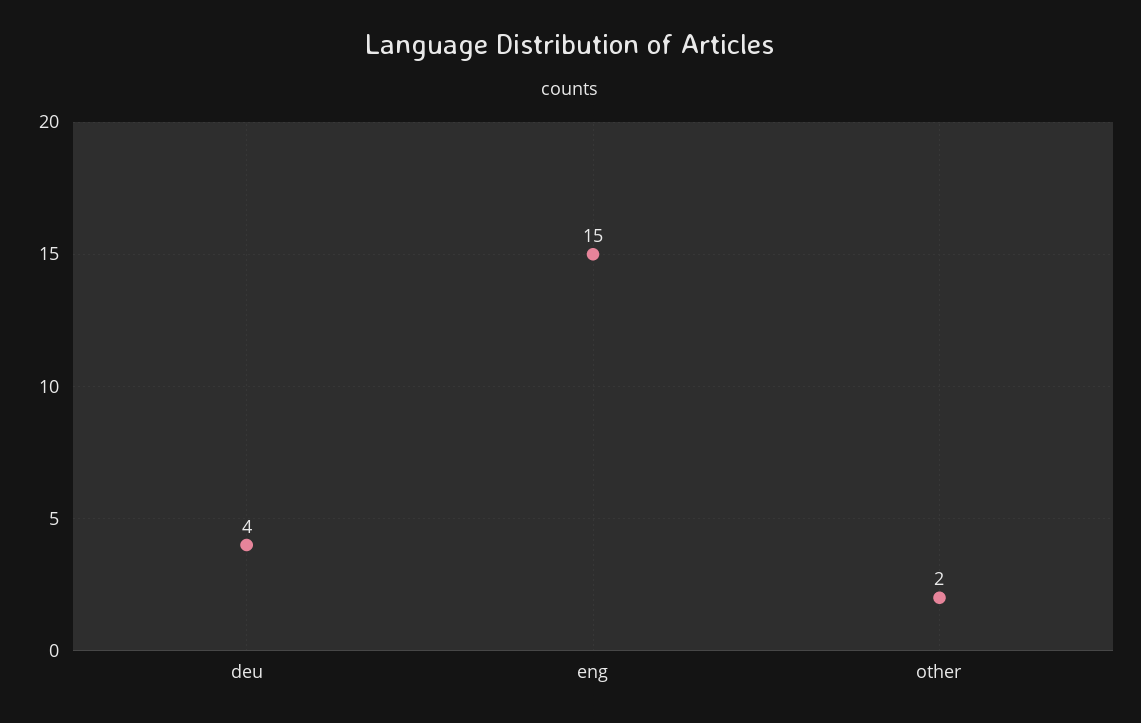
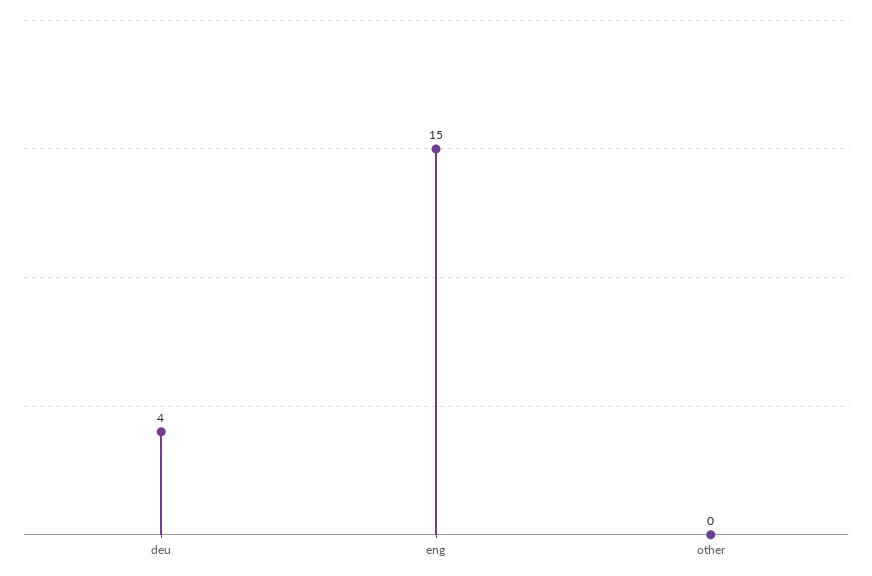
other: 2 -> 0

